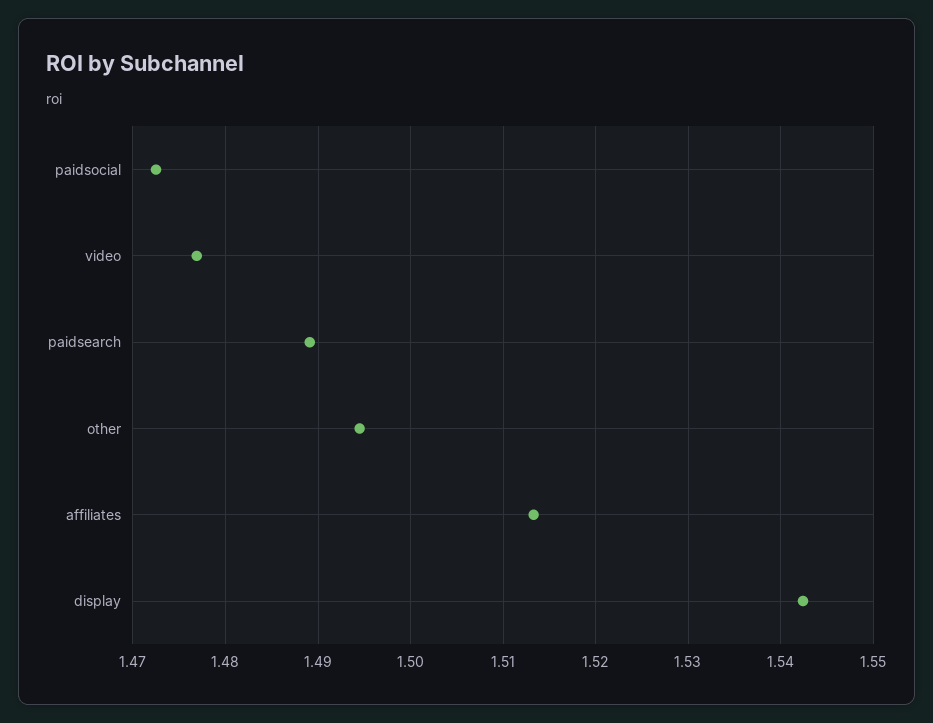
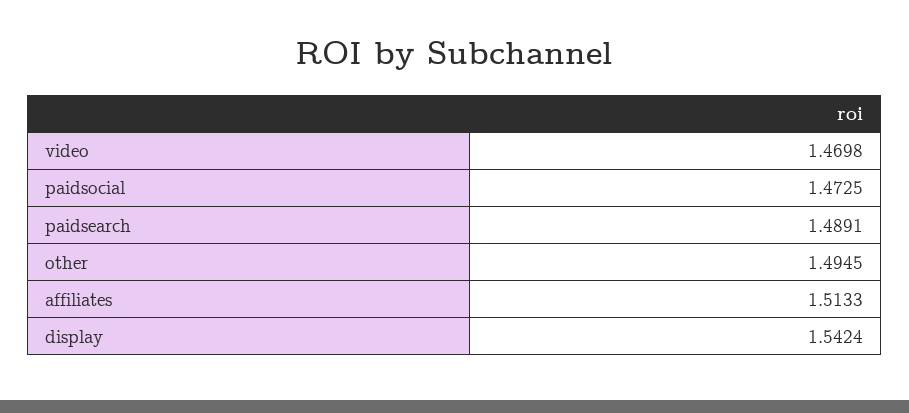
video: 1.477 -> 1.4698

